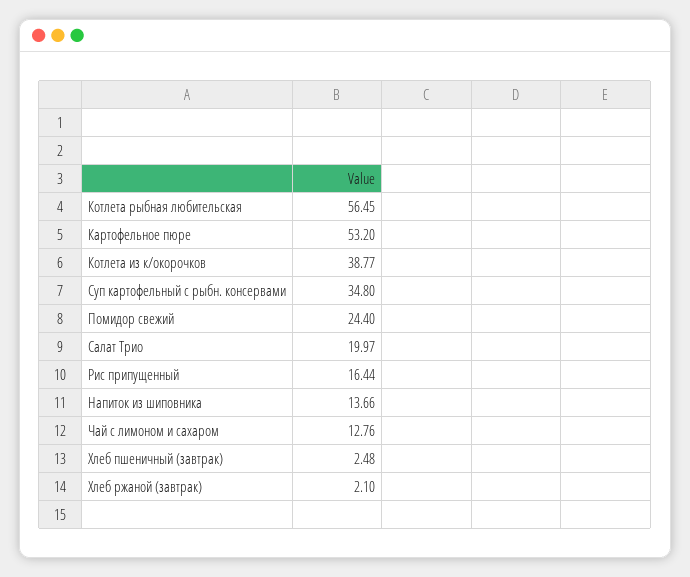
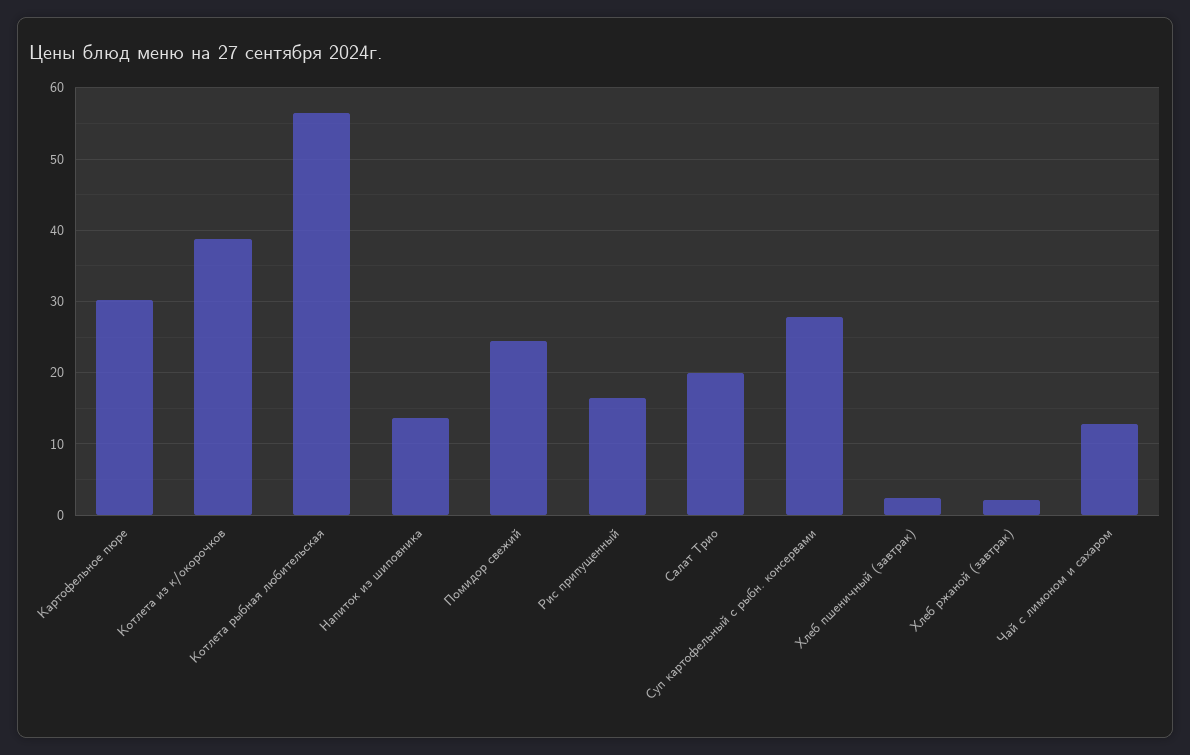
Картофельное пюре: 53.2 -> 30
Суп картофельный с рыбн. консервами: 34.8 -> 28

